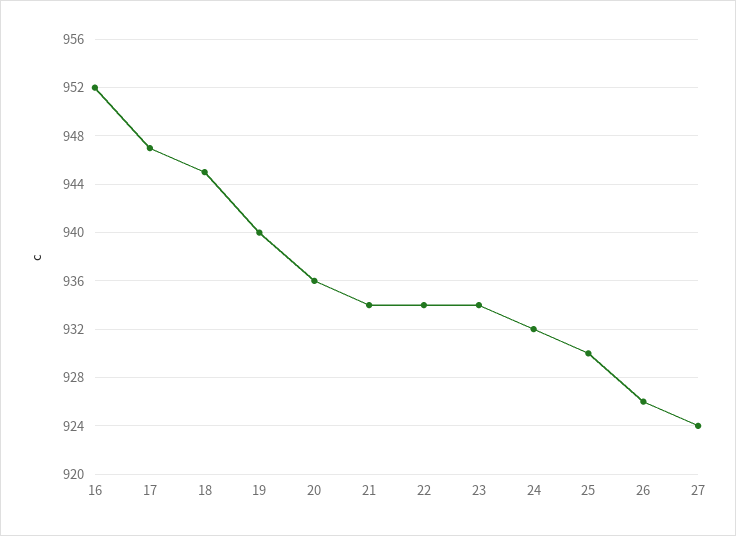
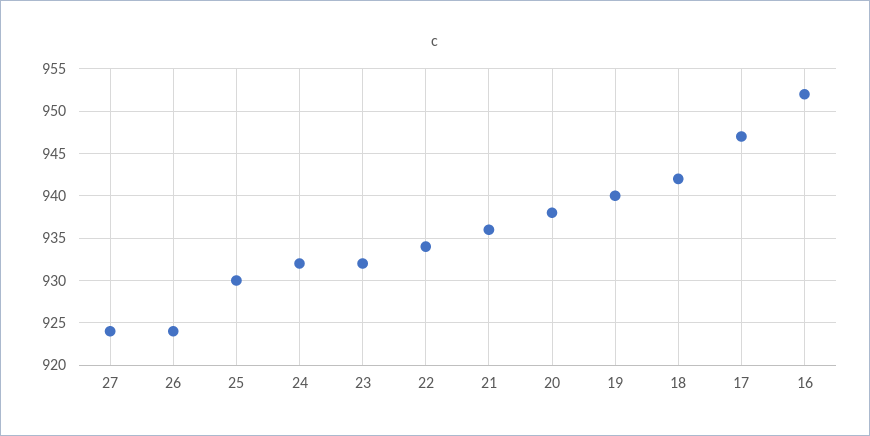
18: 945 -> 942
20: 936 -> 938
21: 934 -> 936
23: 934 -> 932
26: 926 -> 924

